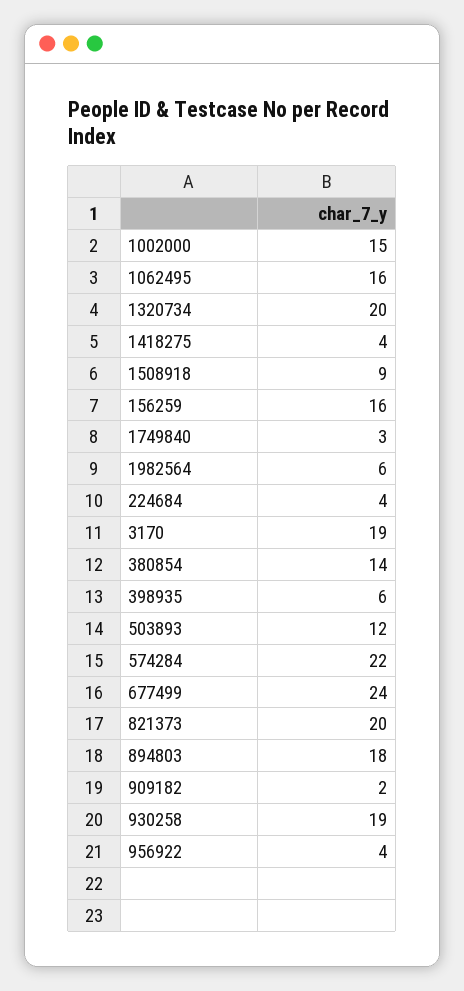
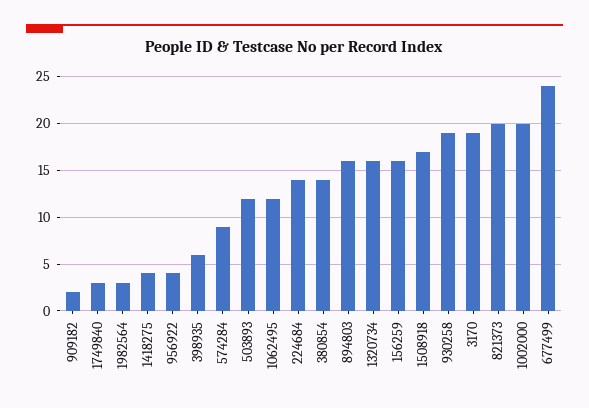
1002000: 15 -> 20
1062495: 16 -> 12
1320734: 20 -> 16
1508918: 9 -> 17
1982564: 6 -> 3
224684: 4 -> 14
574284: 22 -> 9
894803: 18 -> 16

